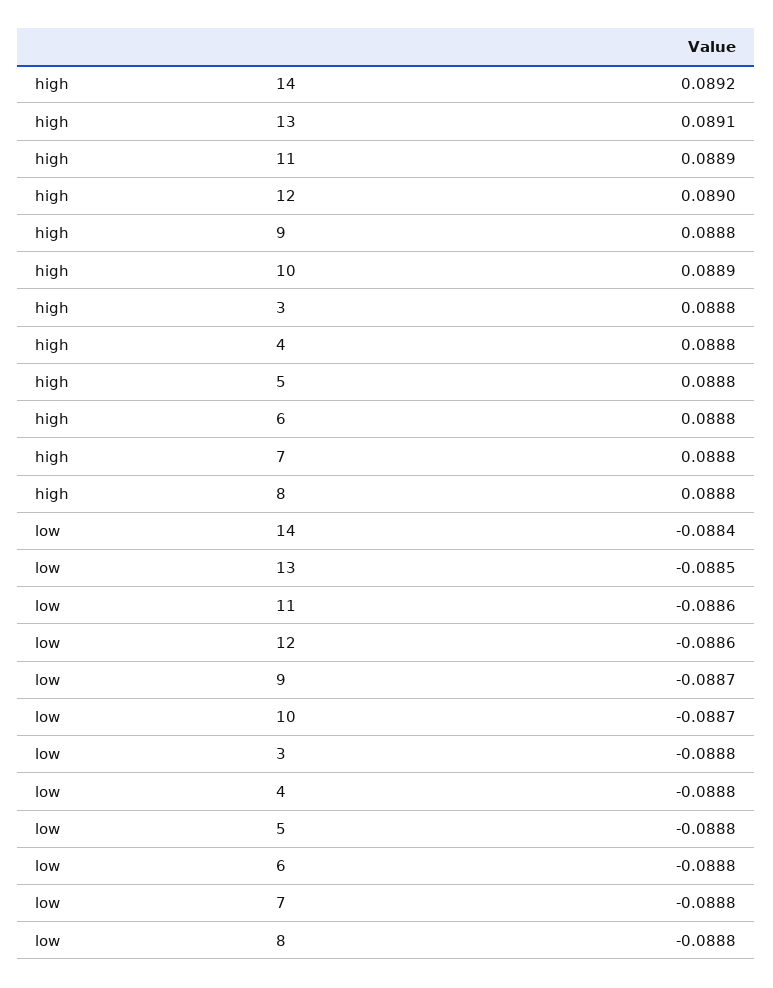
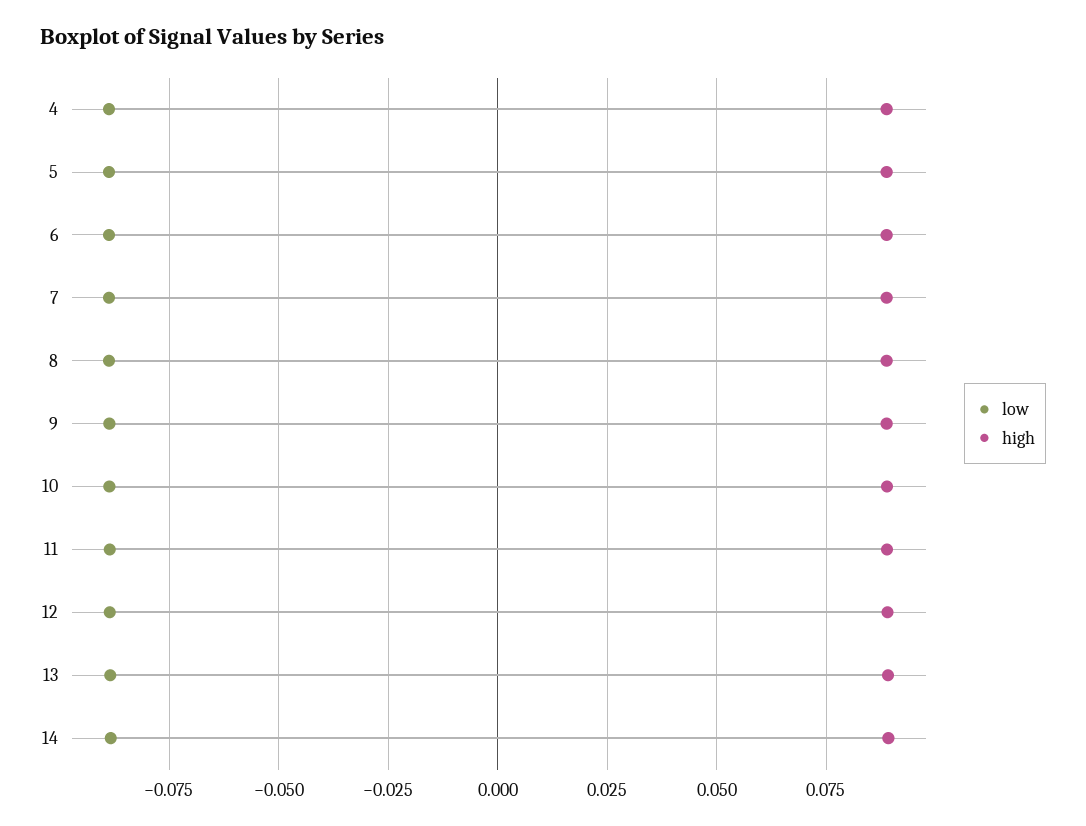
high, 3: 0.0888 -> none
low, 3: -0.0888 -> none

